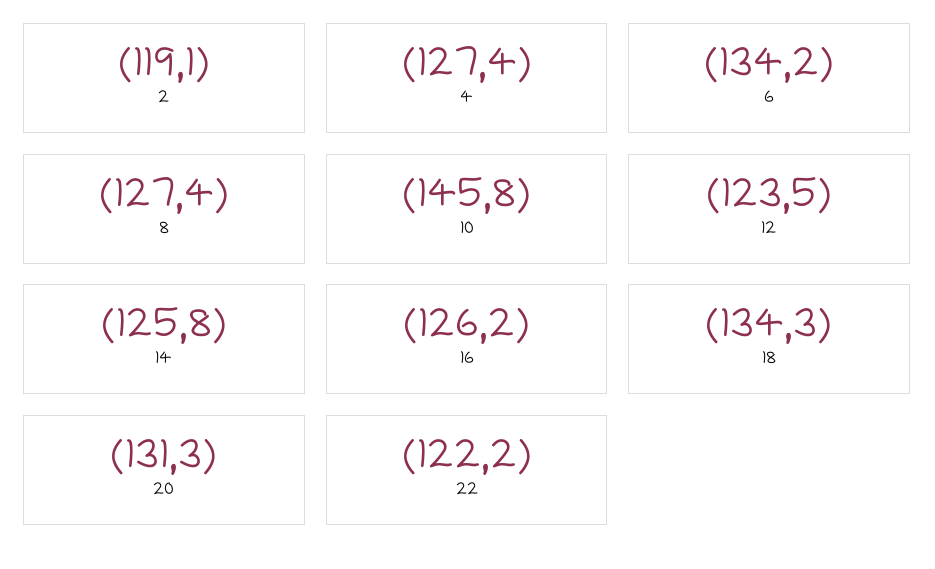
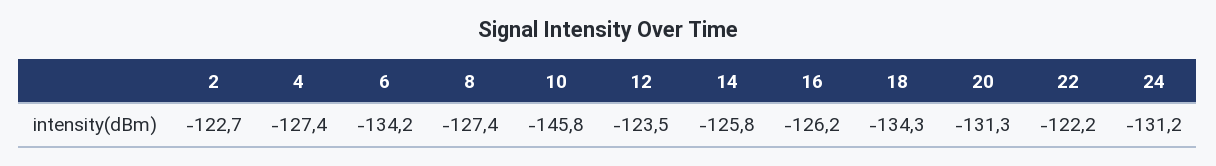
2: -119.1 -> -122.7
24: none -> -131.2

